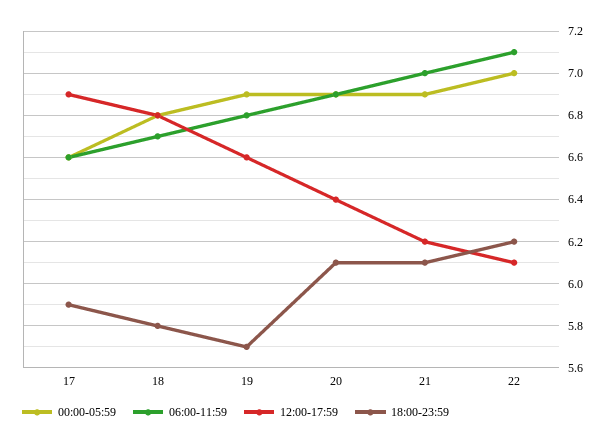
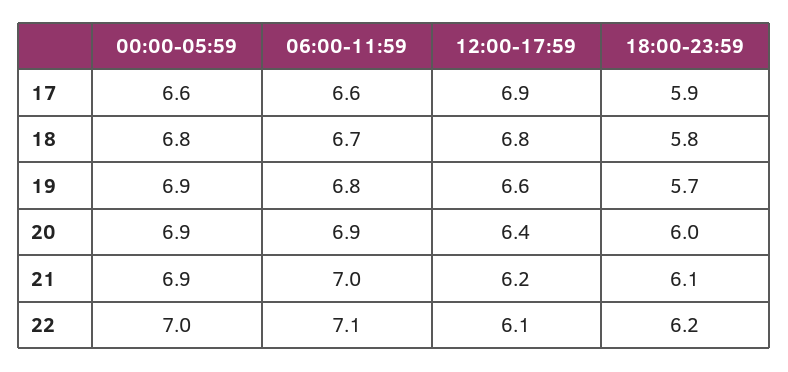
18:00-23:59, 20: 6.1 -> 6

